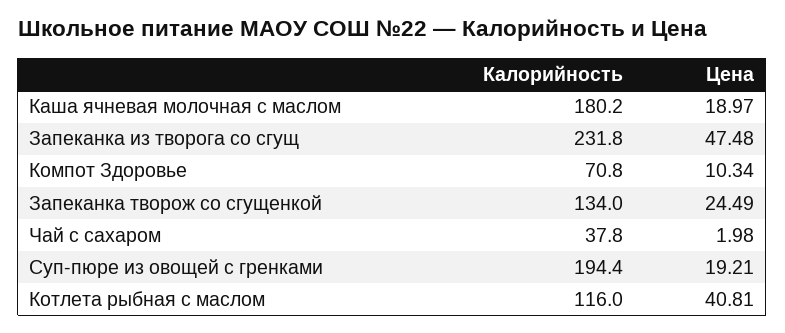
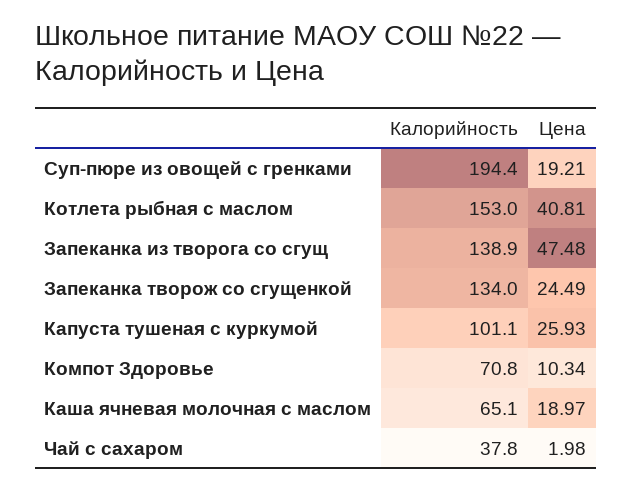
Калорийность, Каша ячневая молочная с маслом: 180.2 -> 65.1
Калорийность, Запеканка из творога со сгущ: 231.8 -> 138.9
Калорийность, Котлета рыбная с маслом: 116 -> 153
Калорийность, Капуста тушеная с куркумой: none -> 101.1
Цена, Капуста тушеная с куркумой: none -> 25.93

